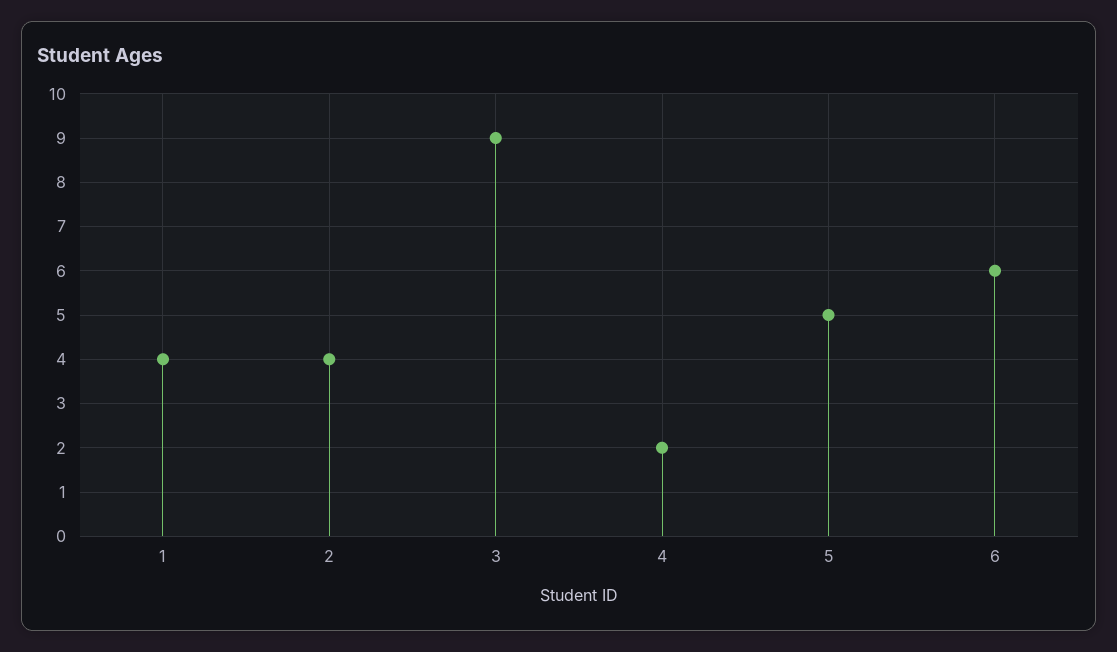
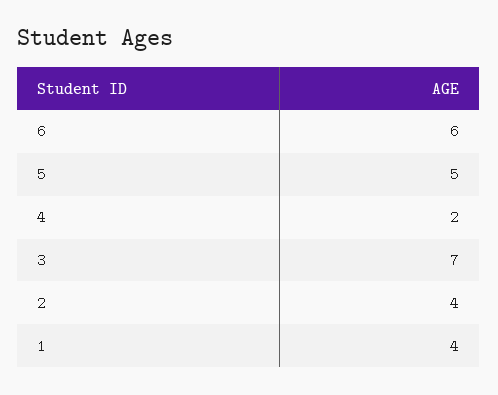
3: 9 -> 7

